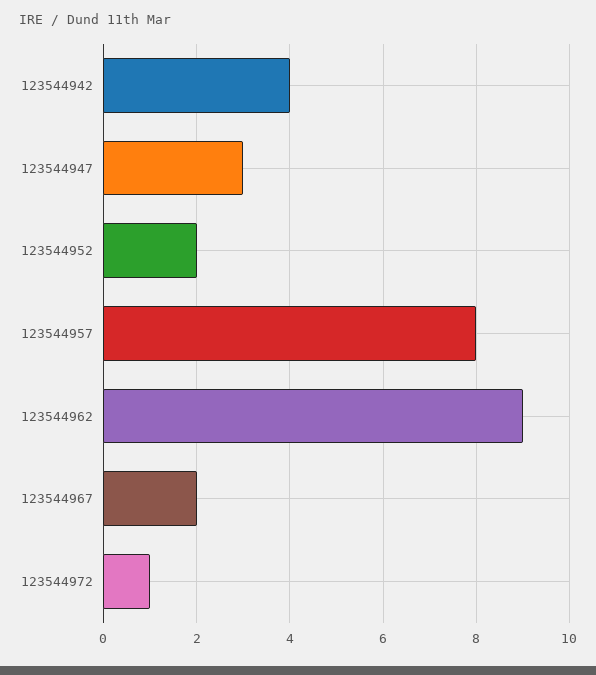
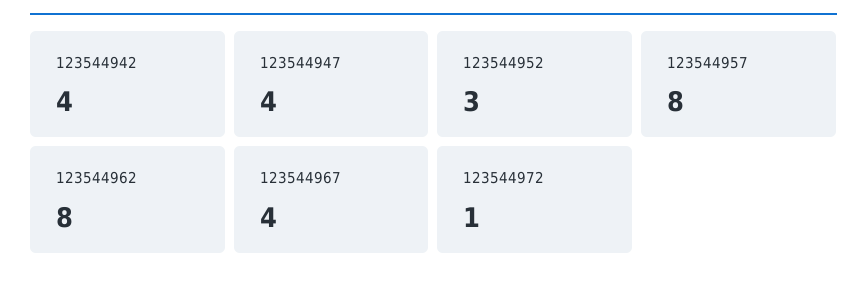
123544947: 3 -> 4
123544952: 2 -> 3
123544962: 9 -> 8
123544967: 2 -> 4

